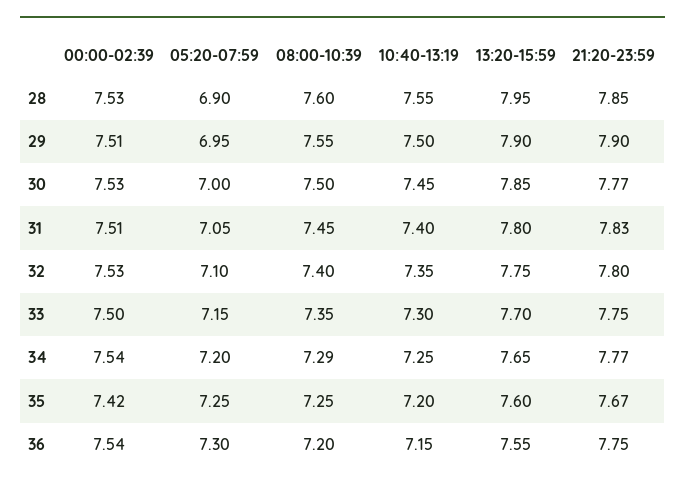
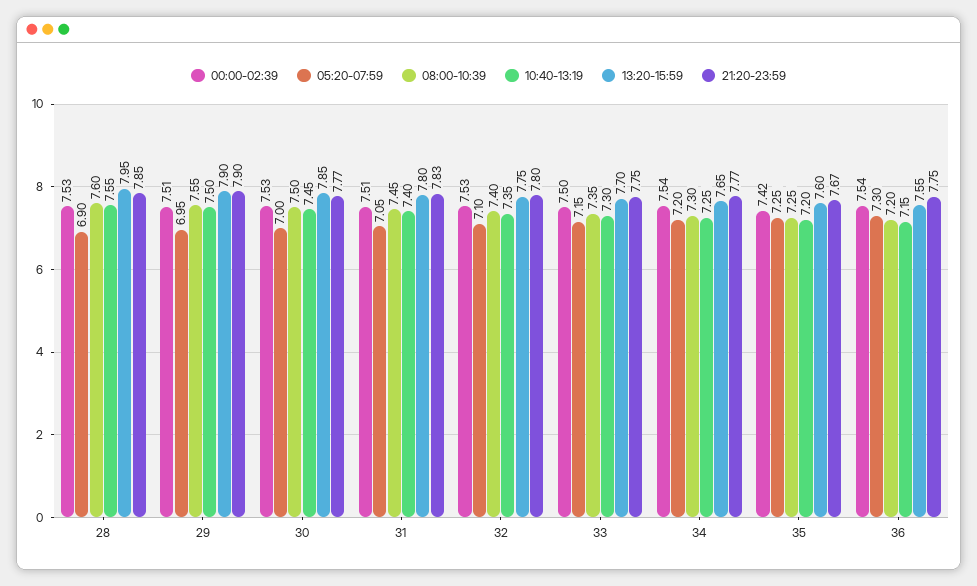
08:00-10:39, 34: 7.29 -> 7.3

